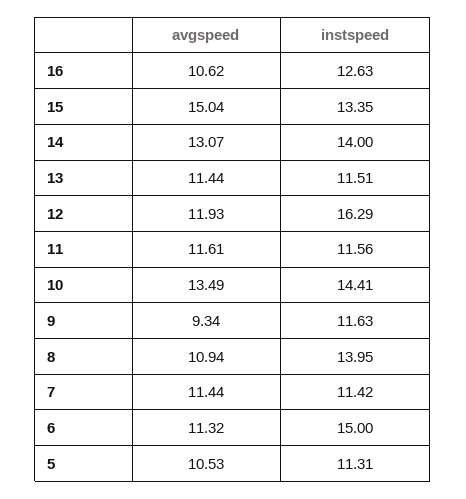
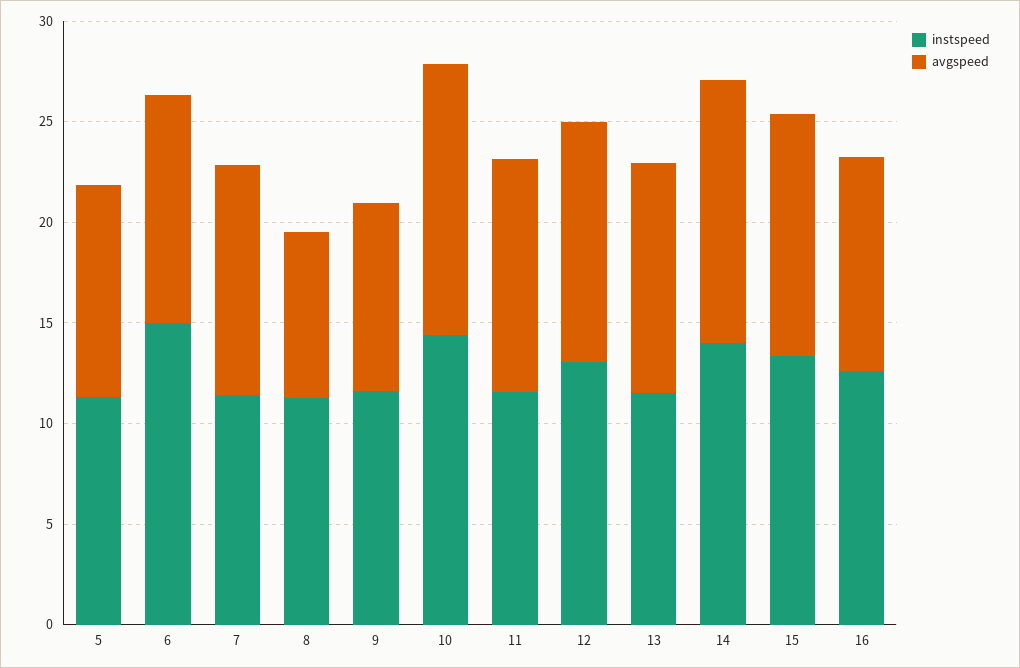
avgspeed, 15: 15.04 -> 12
instspeed, 12: 16.29 -> 13
avgspeed, 8: 10.94 -> 8
instspeed, 8: 13.95 -> 11

